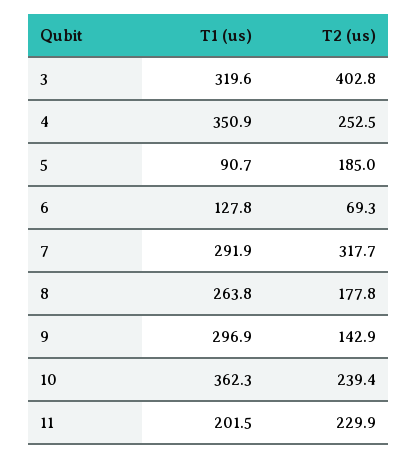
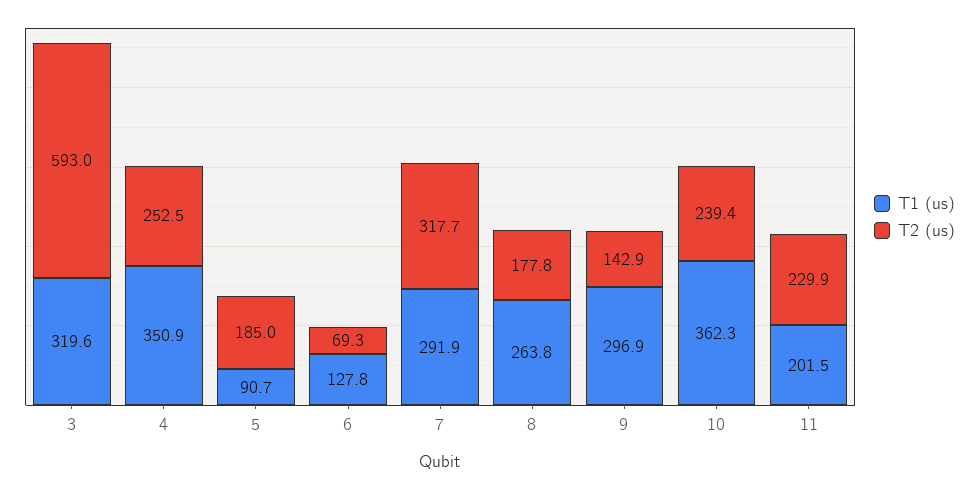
T2 (us), 3: 402.8 -> 593

